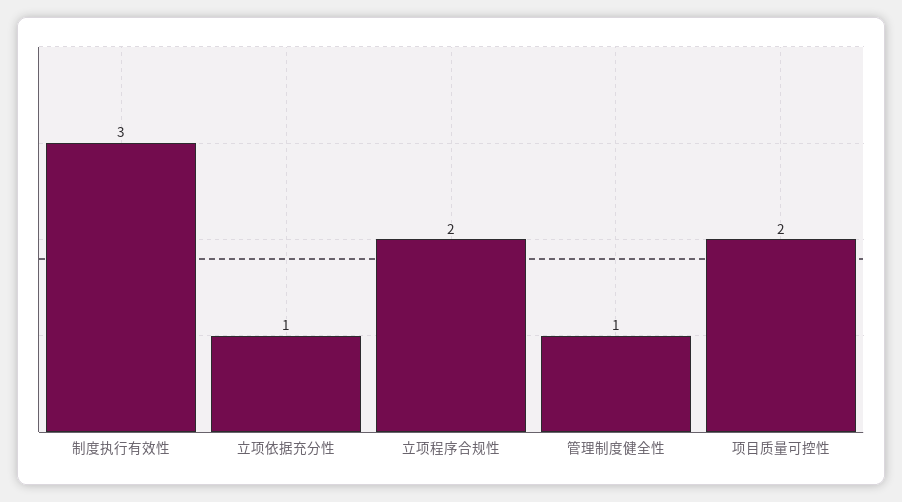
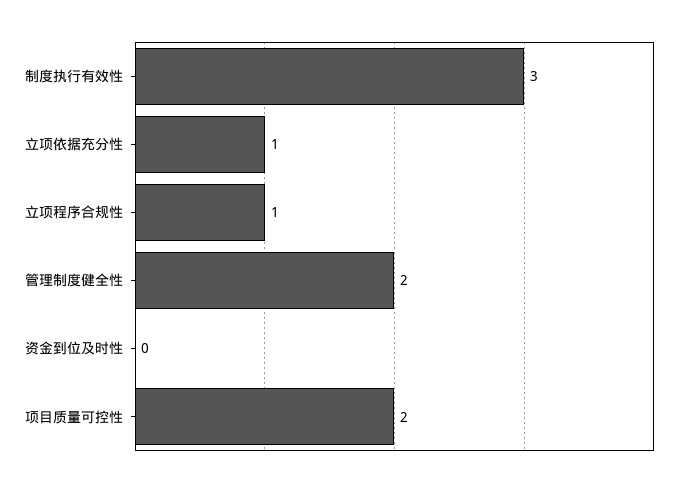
立项程序合规性: 2 -> 1
管理制度健全性: 1 -> 2
资金到位及时性: none -> 0

